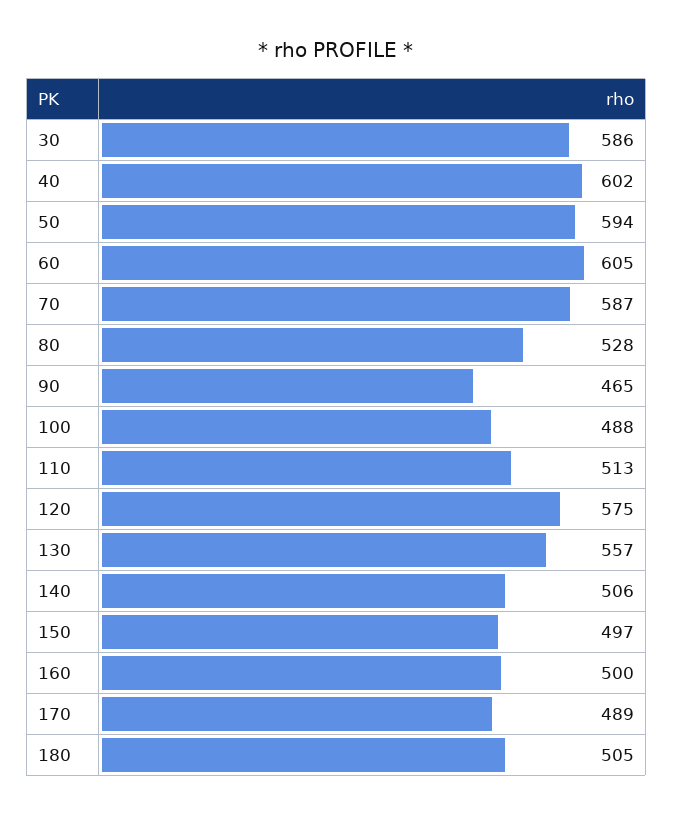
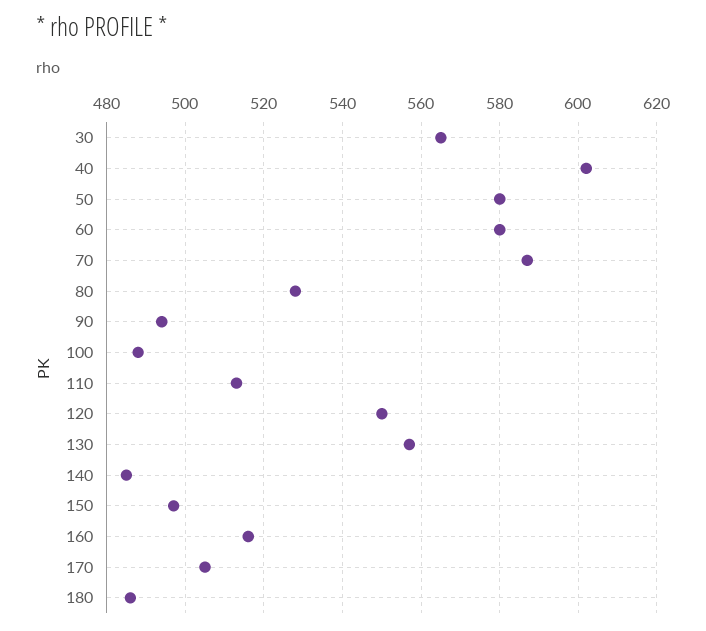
30: 586 -> 565
50: 594 -> 580
60: 605 -> 580
90: 465 -> 495
120: 575 -> 550
140: 506 -> 485
160: 500 -> 515
170: 489 -> 505
180: 505 -> 485

